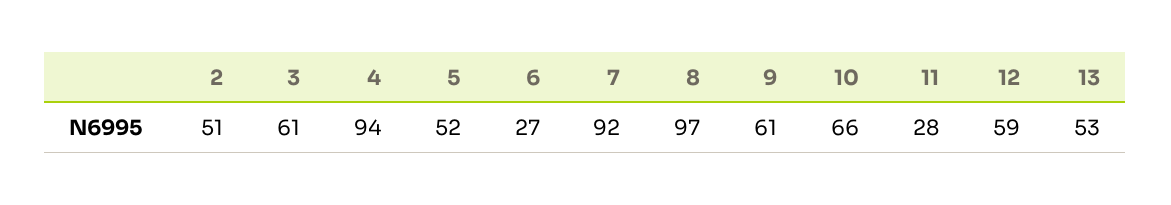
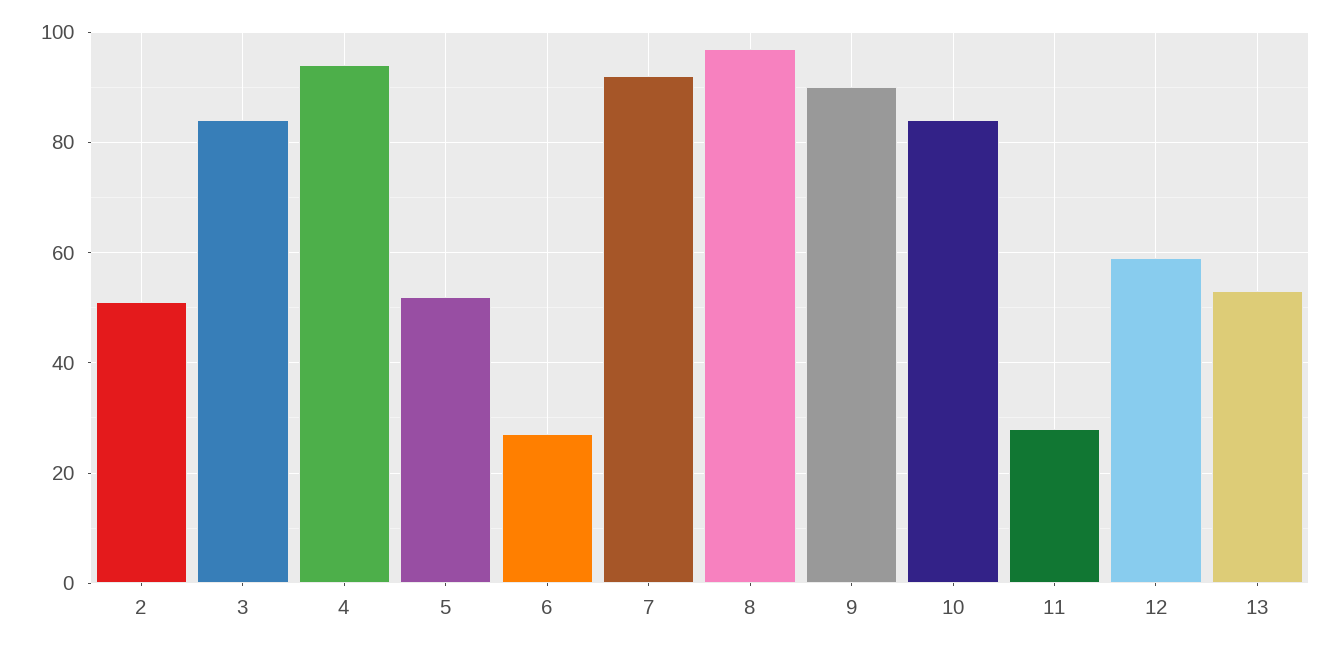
3: 61 -> 85
9: 61 -> 90
10: 66 -> 85

